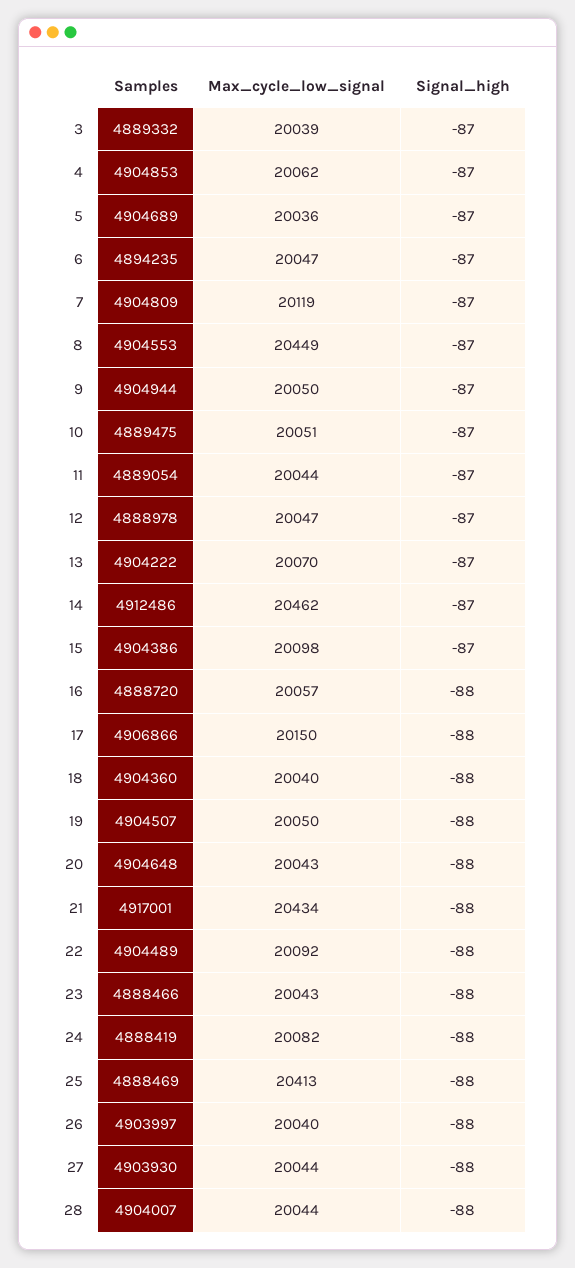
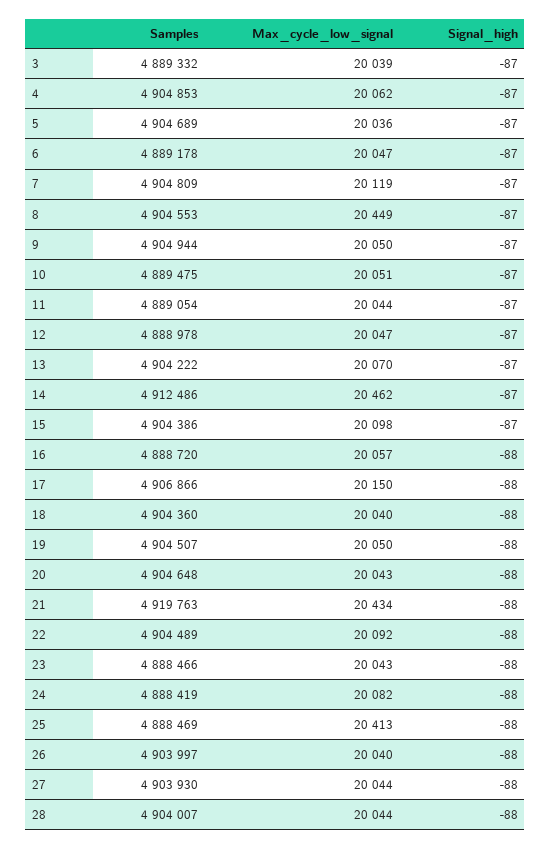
Samples, 6: 4894235 -> 4889178
Samples, 21: 4917001 -> 4919763

